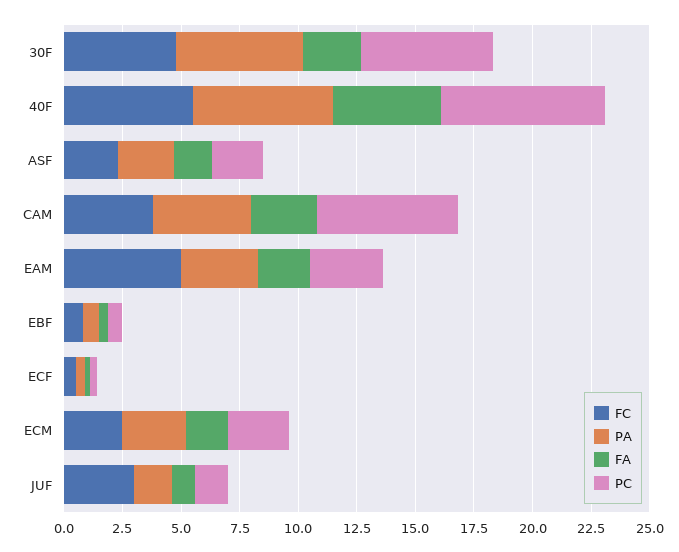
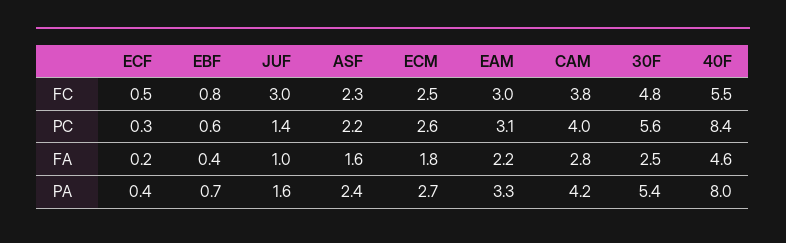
PA, 40F: 6 -> 8
PC, 40F: 7 -> 8.4
PC, CAM: 6 -> 4
FC, EAM: 5 -> 3

